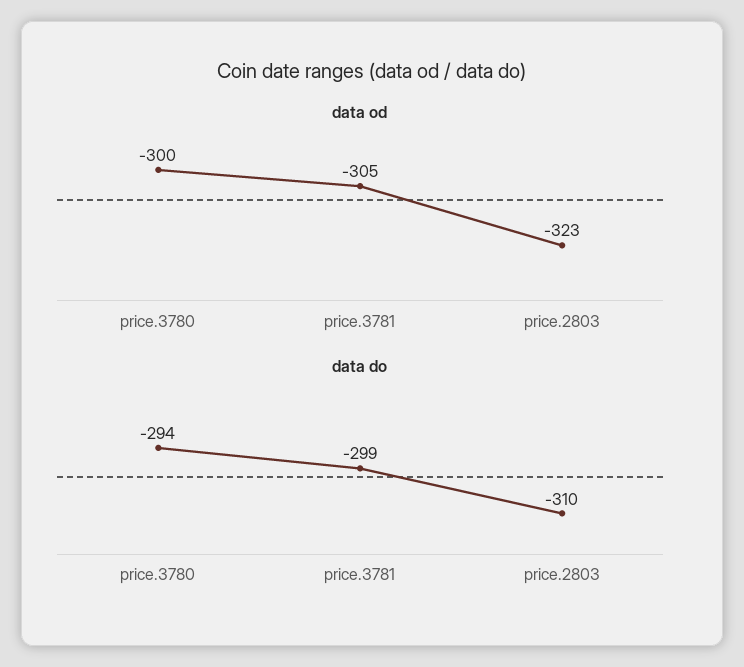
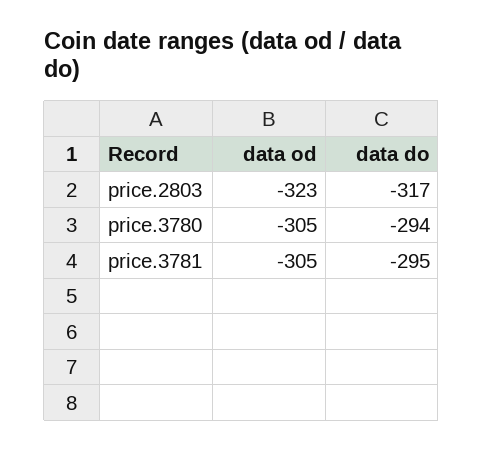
data od, price.3780: -300 -> -305
data do, price.3781: -299 -> -295
data do, price.2803: -310 -> -317

